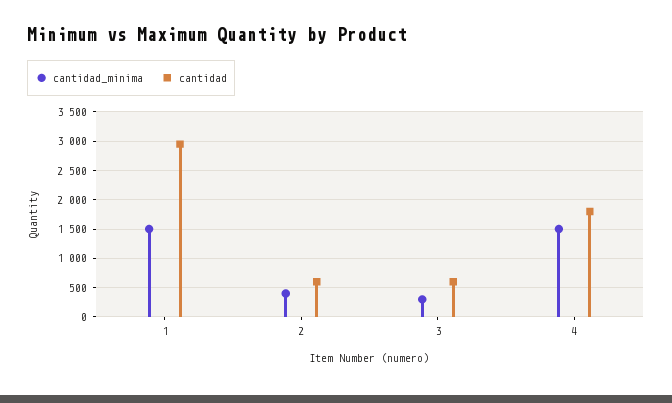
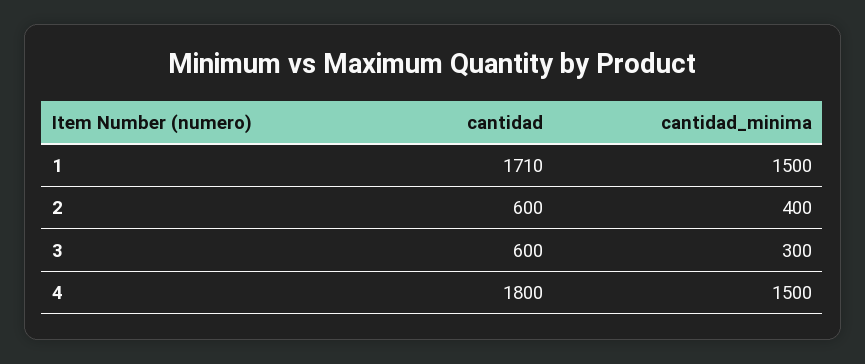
cantidad, 1: 3000 -> 1710

